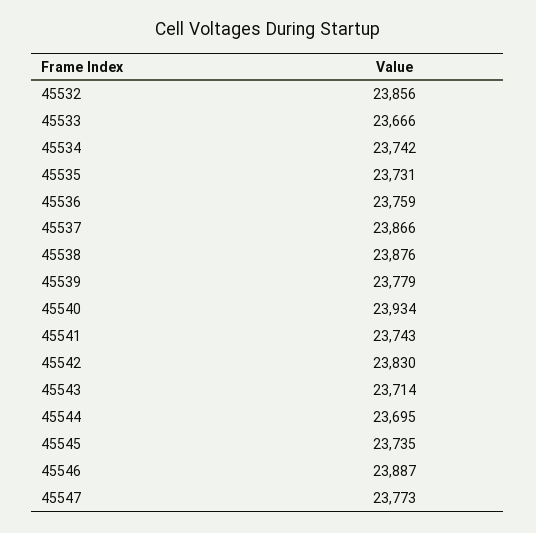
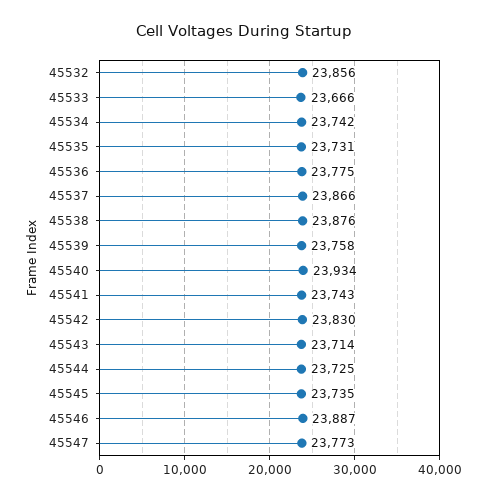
45536: 23759 -> 23775
45539: 23779 -> 23758
45544: 23695 -> 23725

